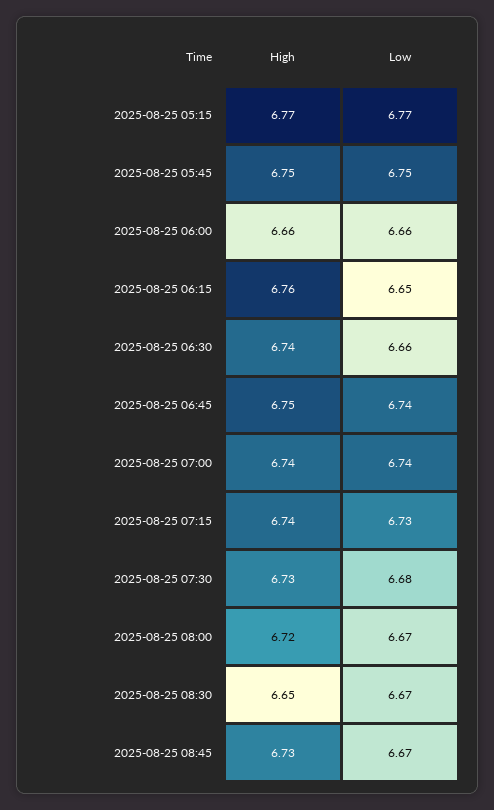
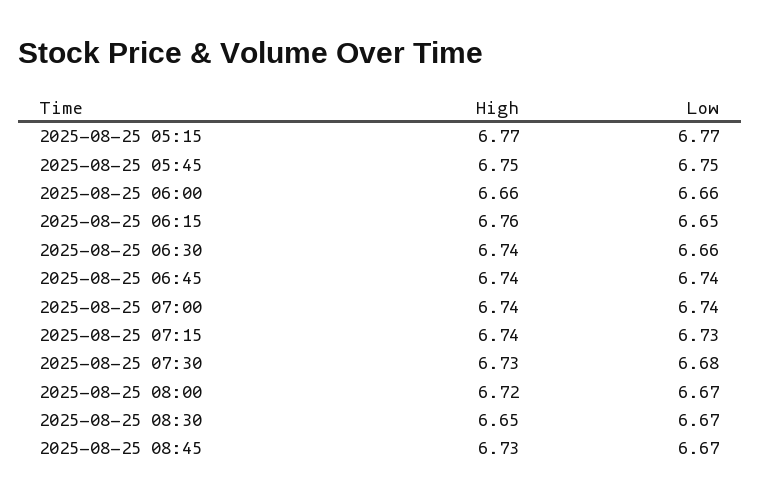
High, 2025-08-25 06:45: 6.75 -> 6.74

